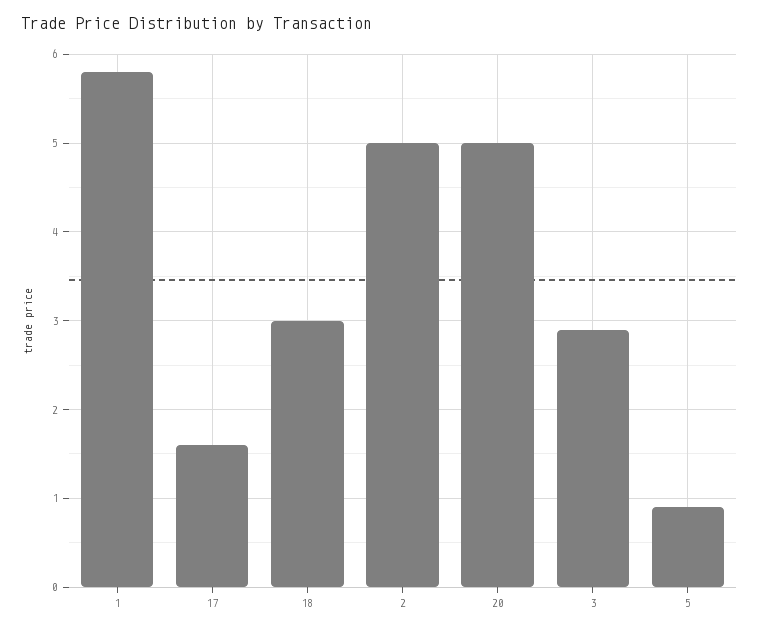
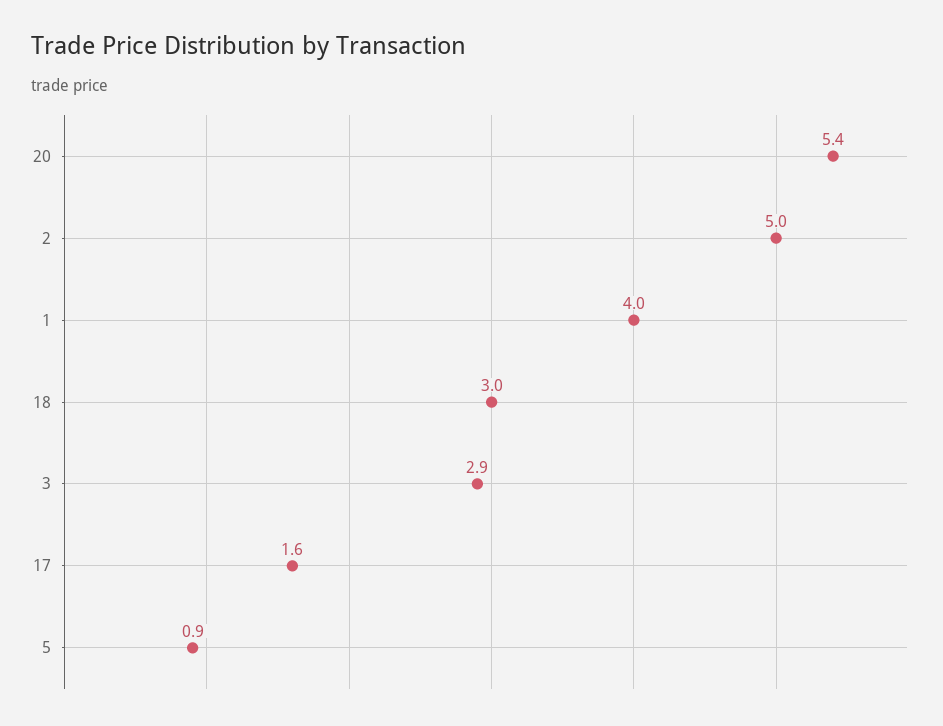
1: 5.8 -> 4
20: 5 -> 5.4

